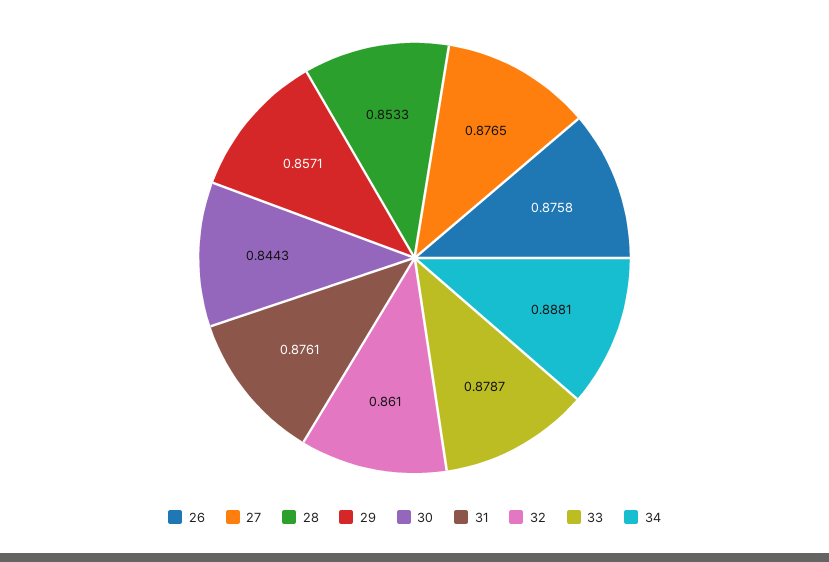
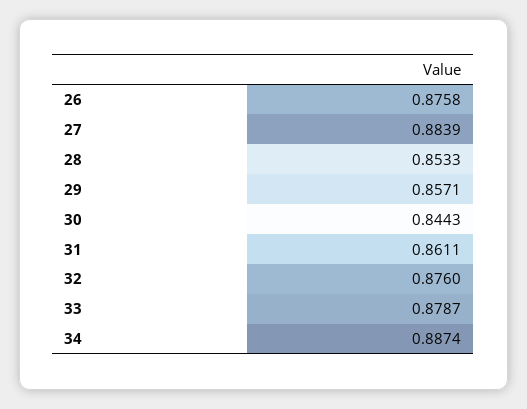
27: 0.8765 -> 0.8839
31: 0.8761 -> 0.8611
32: 0.861 -> 0.876
34: 0.8881 -> 0.8874

